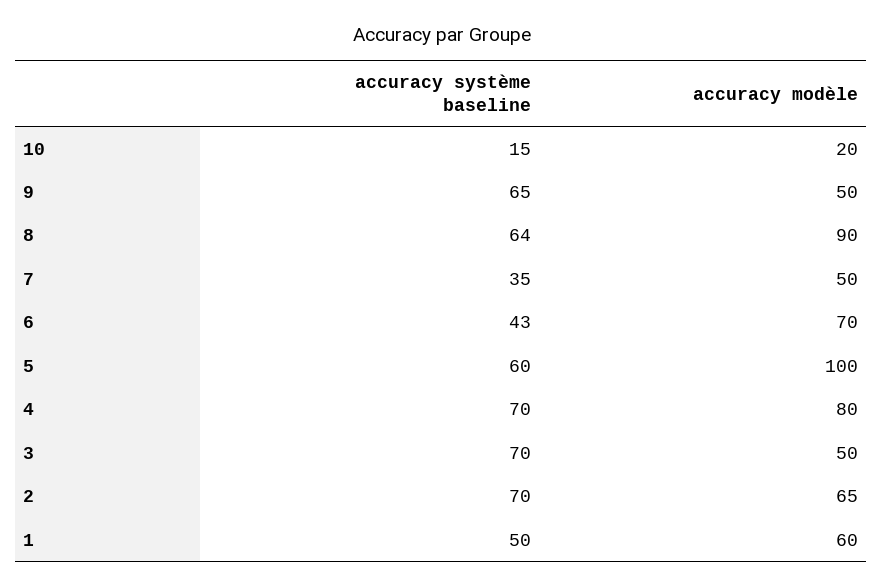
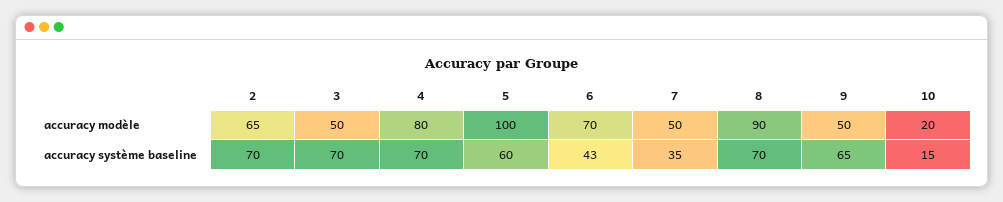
accuracy système baseline, 8: 64 -> 70
accuracy système baseline, 1: 50 -> none
accuracy modèle, 1: 60 -> none

